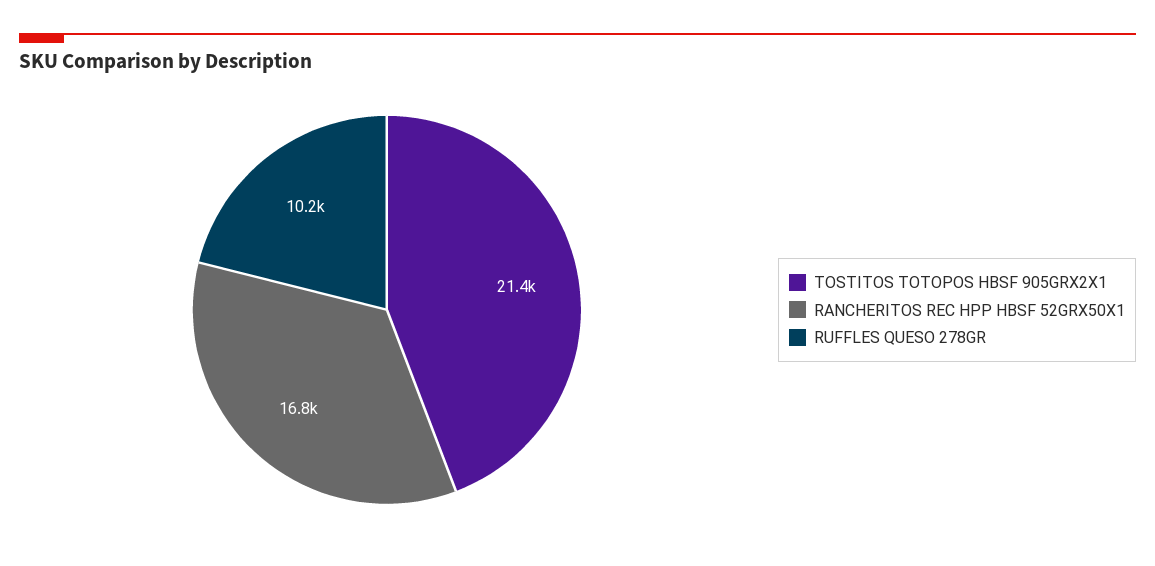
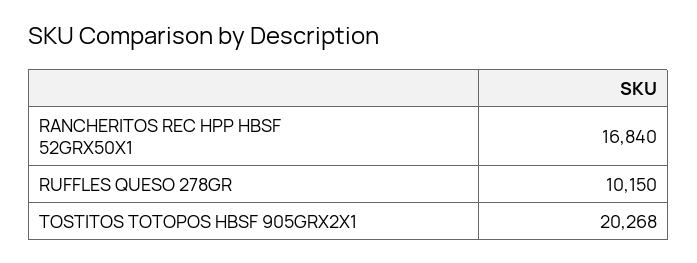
TOSTITOS TOTOPOS HBSF 905GRX2X1: 21400 -> 20268

